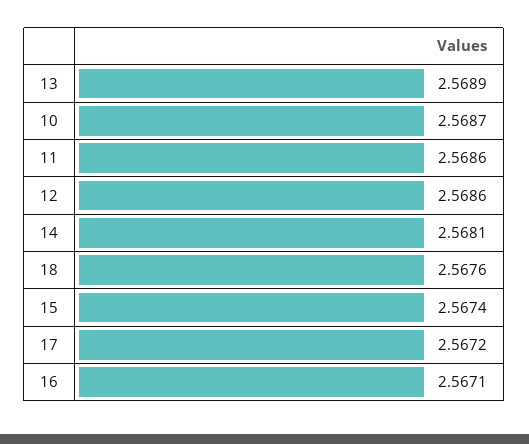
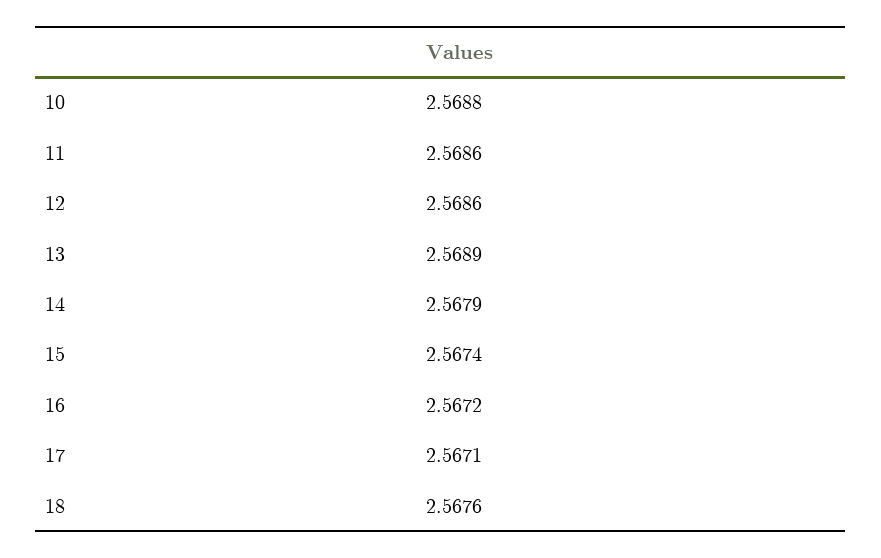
10: 2.5687 -> 2.5688
14: 2.5681 -> 2.5679
17: 2.5672 -> 2.5671
16: 2.5671 -> 2.5672

